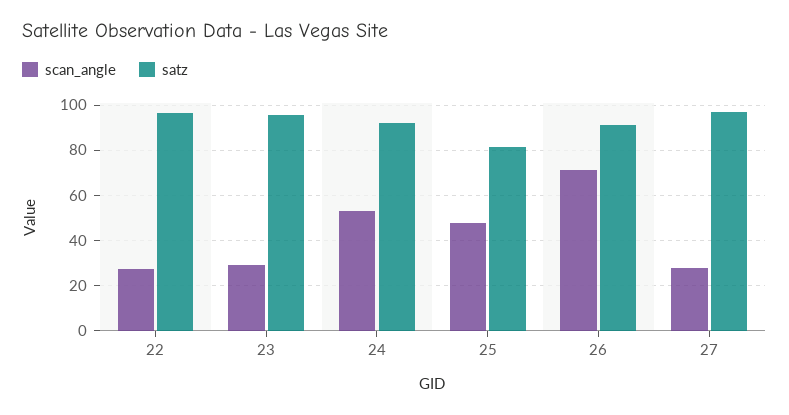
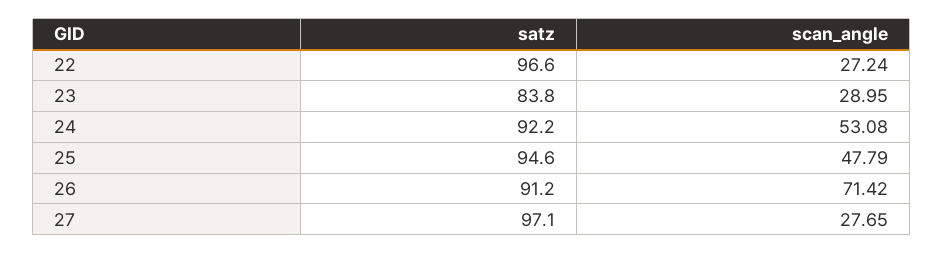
satz, 23: 95 -> 83.8
satz, 25: 80 -> 94.6

